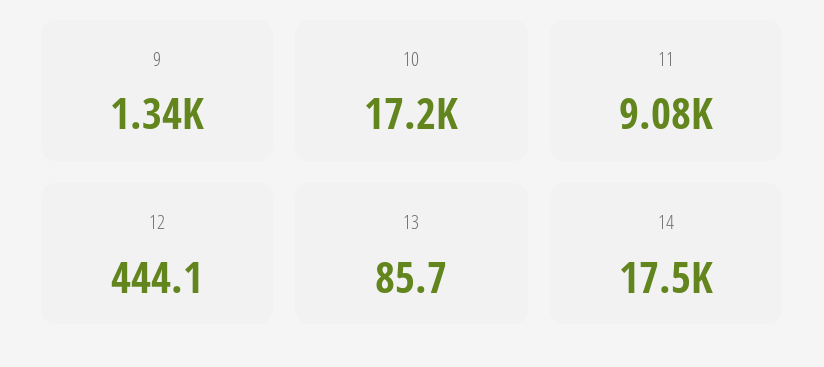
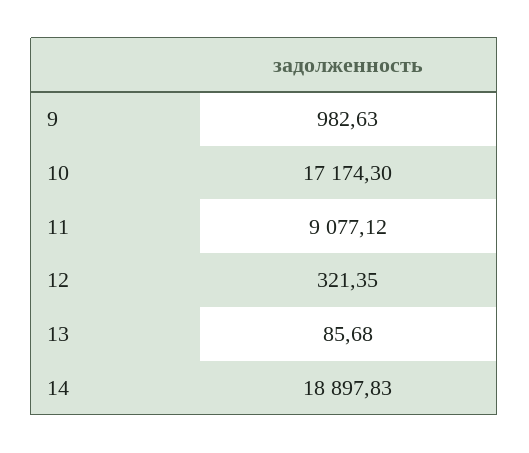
9: 1340 -> 982.63
12: 444.1 -> 321.35
14: 17500 -> 18897.83

